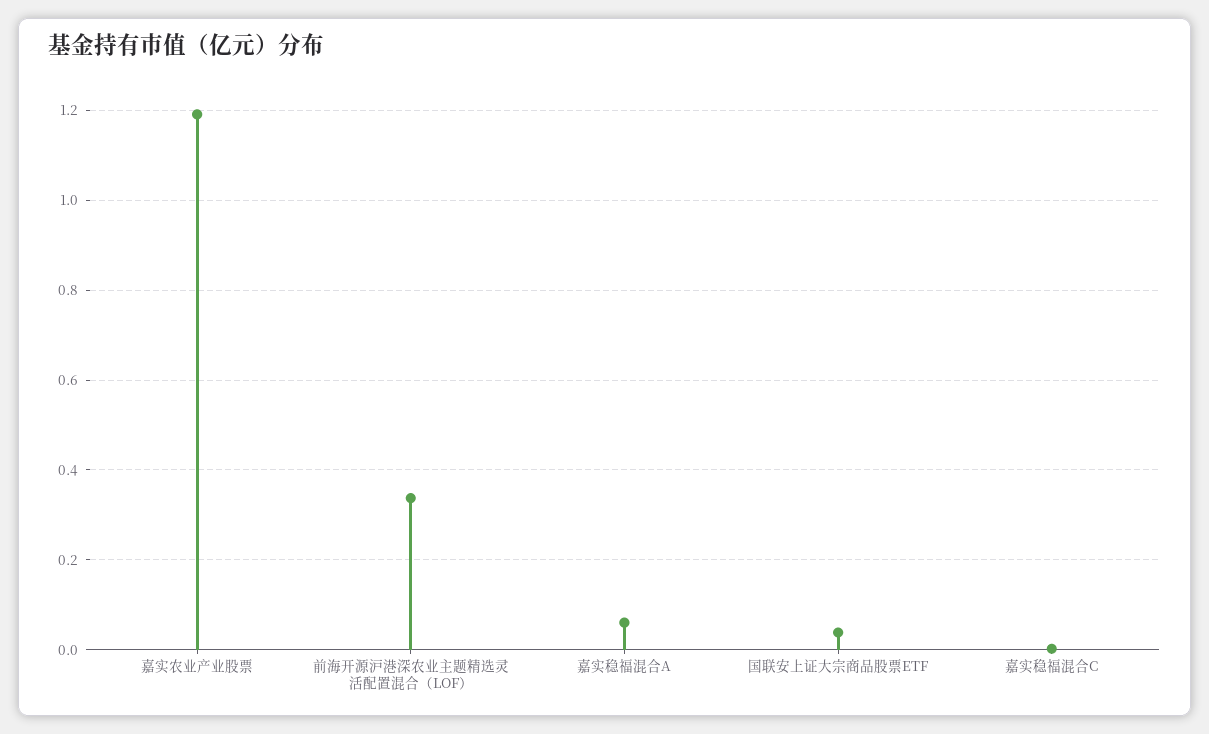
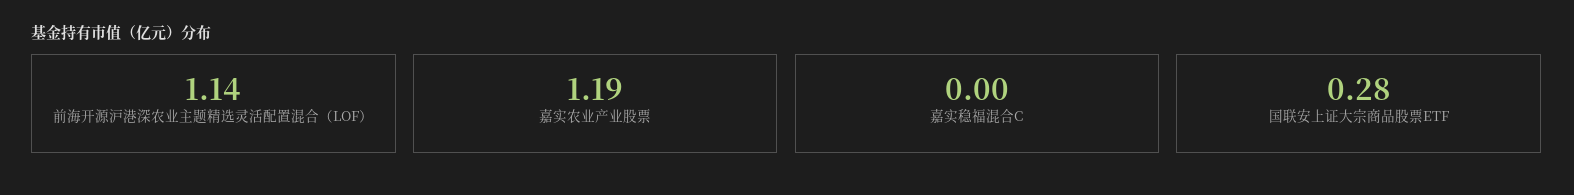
前海开源沪港深农业主题精选灵活配置混合（LOF）: 0.34 -> 1.14
嘉实稳福混合A: 0.06 -> none
国联安上证大宗商品股票ETF: 0.04 -> 0.28

